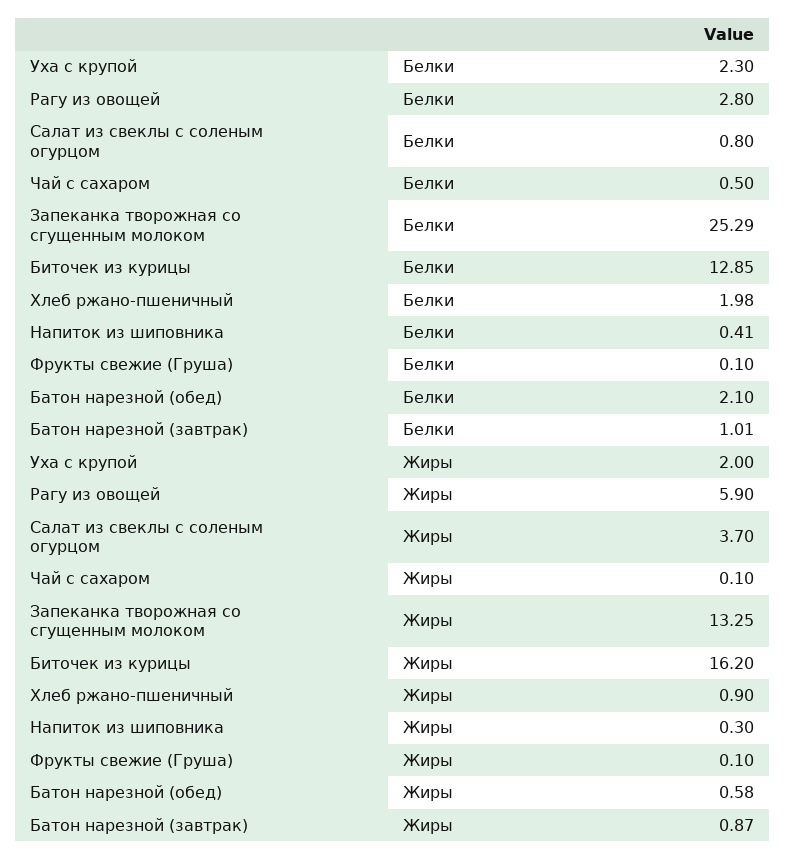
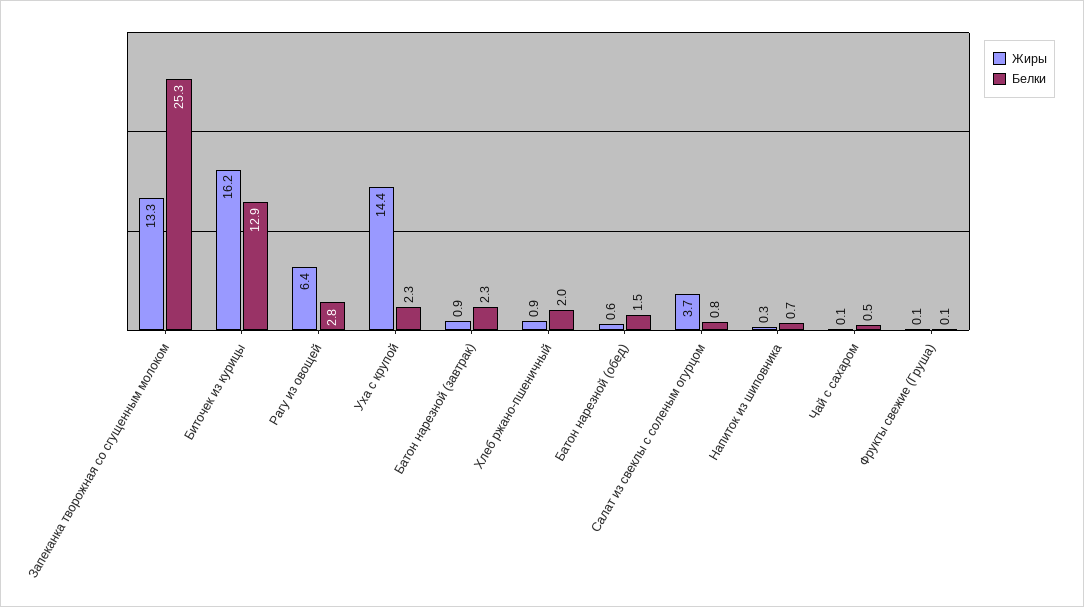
Белки, Напиток из шиповника: 0.41 -> 0.7
Белки, Батон нарезной (обед): 2.1 -> 1.5
Белки, Батон нарезной (завтрак): 1.01 -> 2.3
Жиры, Уха с крупой: 2 -> 14.4
Жиры, Рагу из овощей: 5.9 -> 6.4

